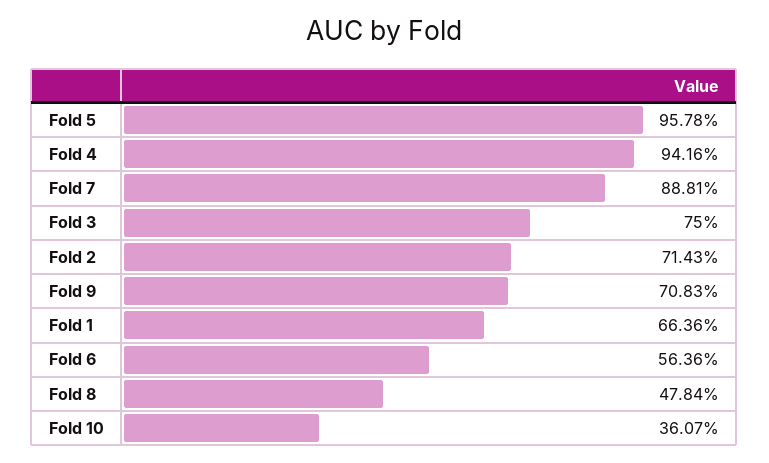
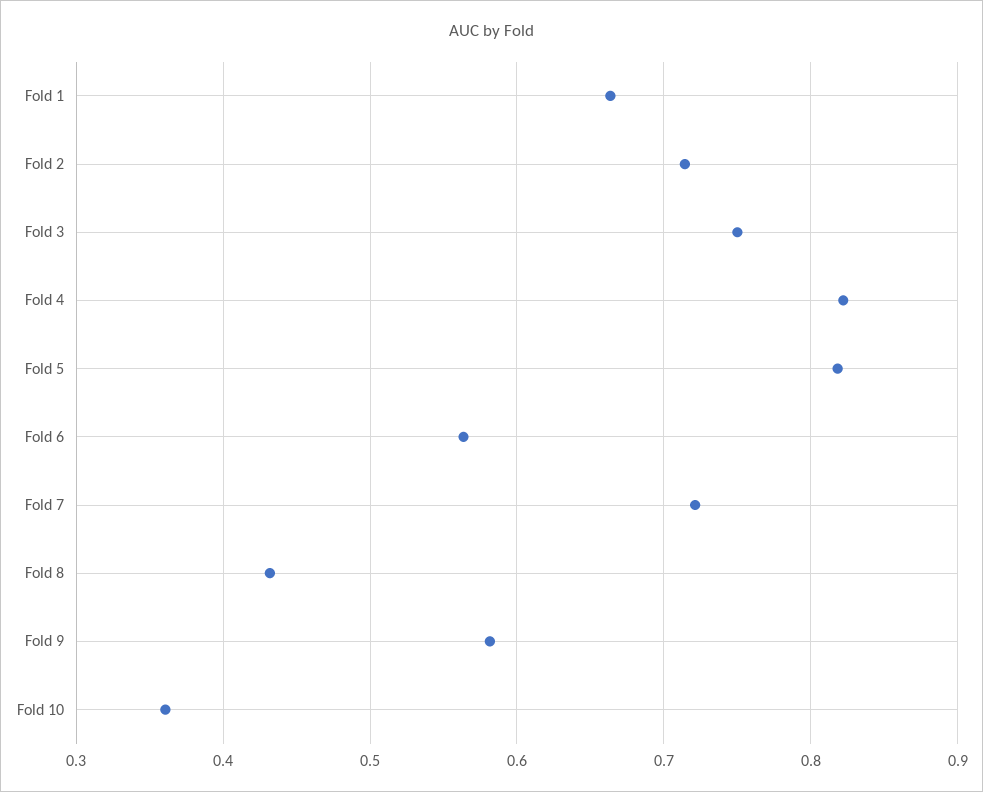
Fold 5: 0.9578 -> 0.82
Fold 4: 0.9416 -> 0.82
Fold 7: 0.8881 -> 0.72
Fold 9: 0.7083 -> 0.58
Fold 8: 0.4784 -> 0.43

